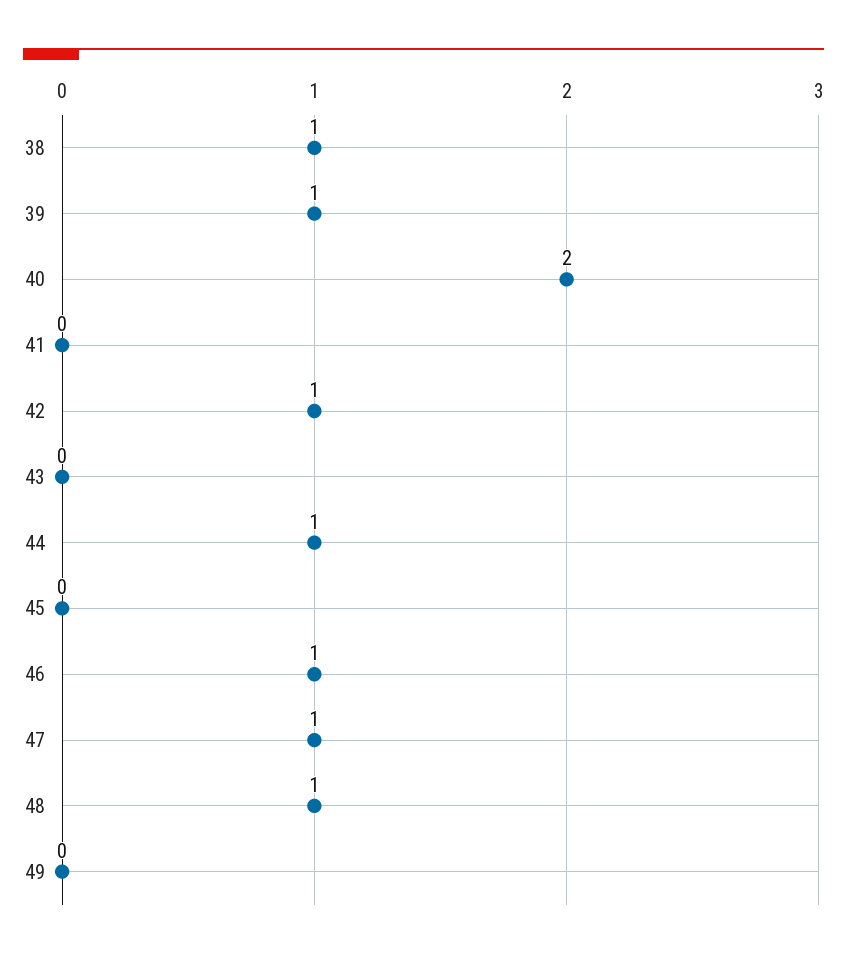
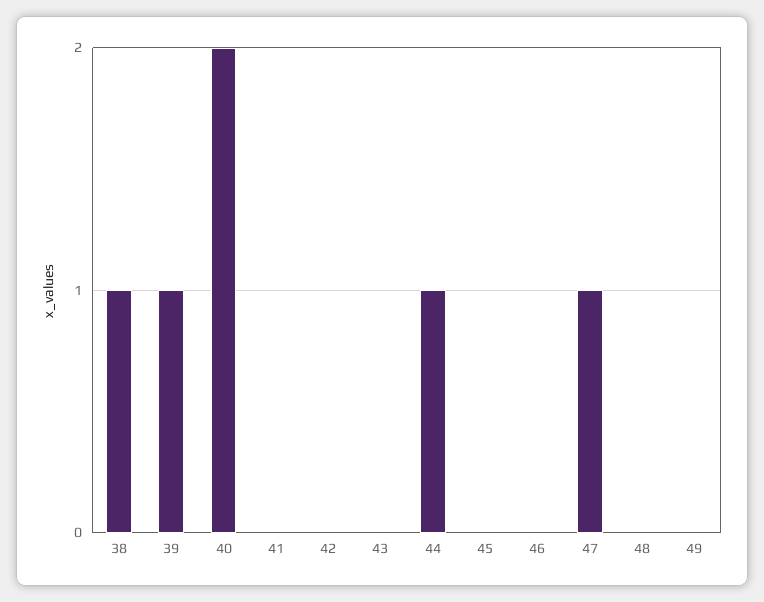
42: 1 -> 0
46: 1 -> 0
48: 1 -> 0

